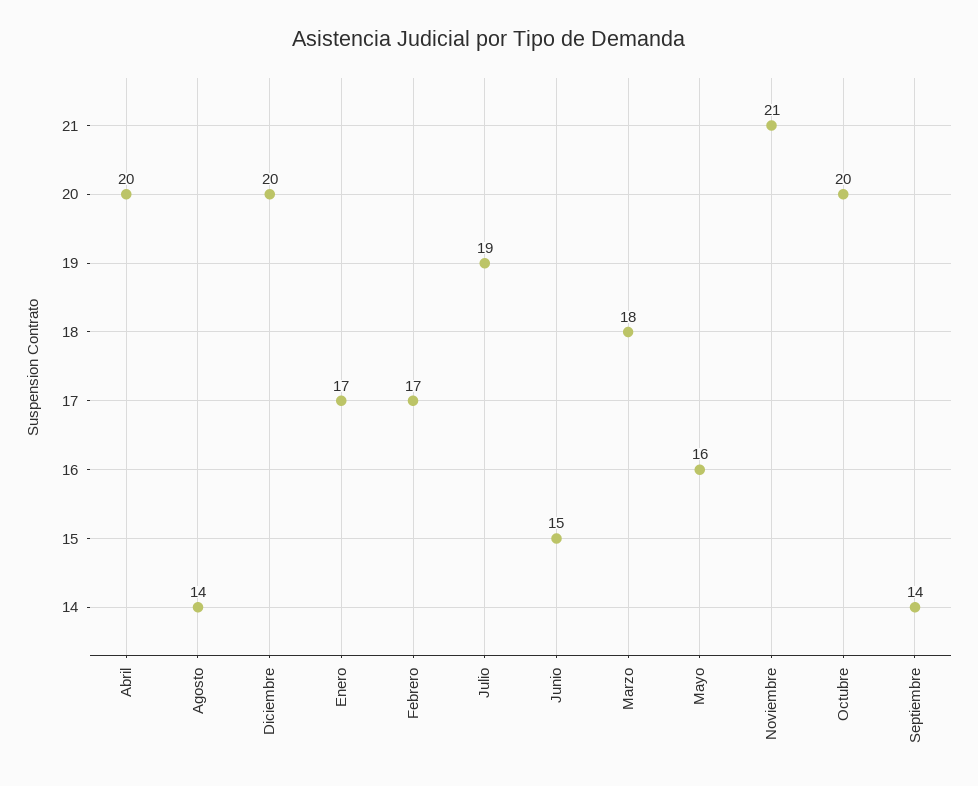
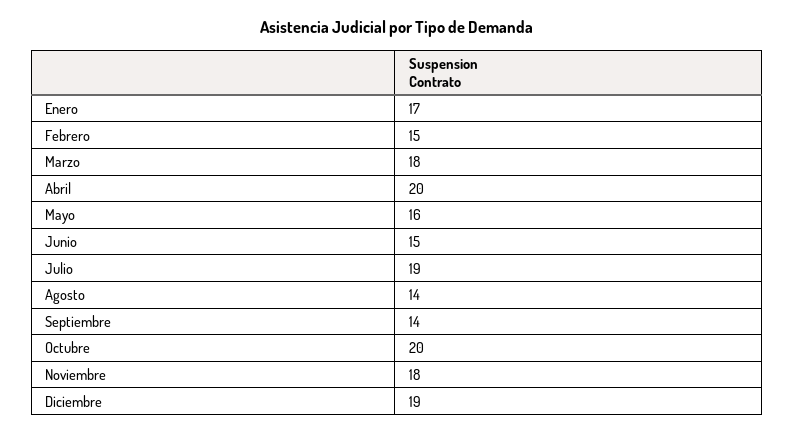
Diciembre: 20 -> 19
Febrero: 17 -> 15
Noviembre: 21 -> 18

